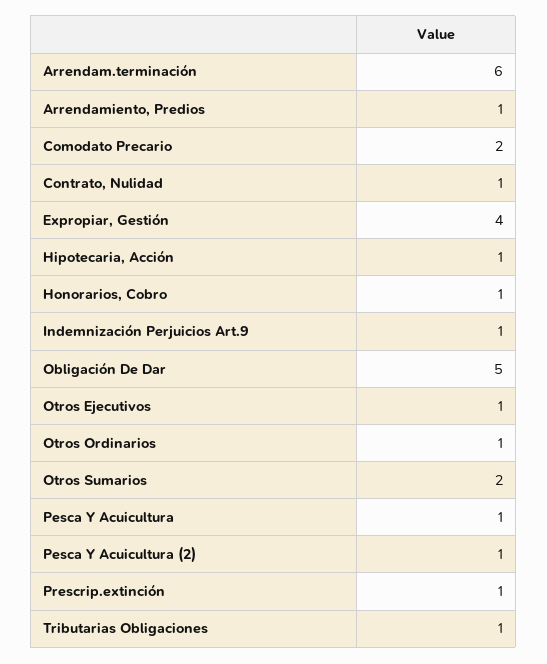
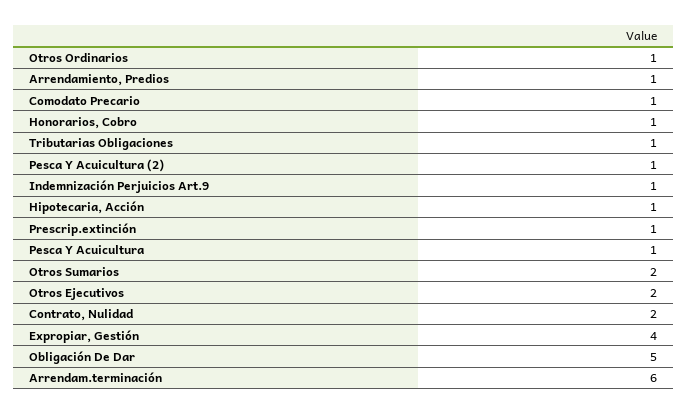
Comodato Precario: 2 -> 1
Contrato, Nulidad: 1 -> 2
Otros Ejecutivos: 1 -> 2

